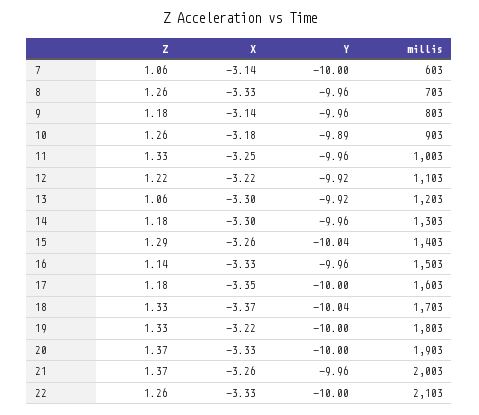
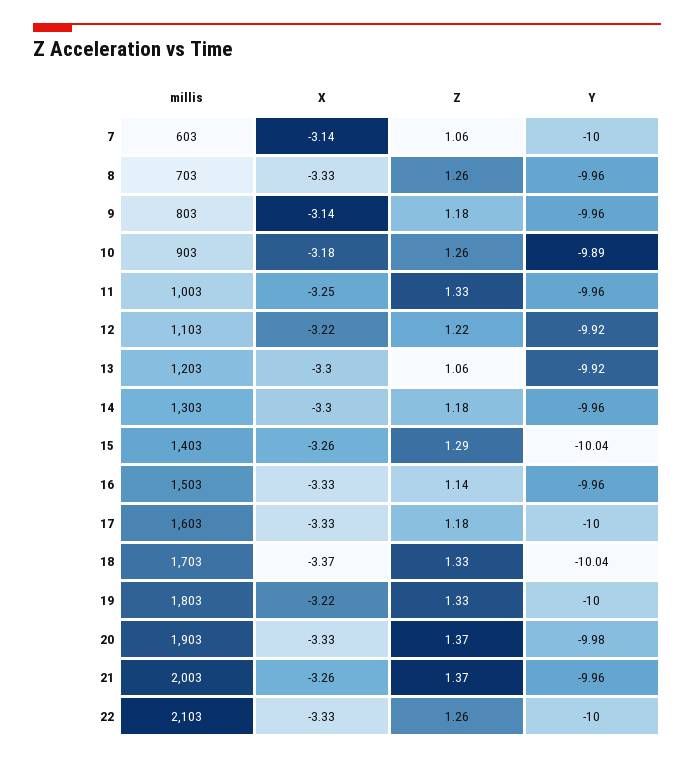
X, 17: -3.35 -> -3.33
Y, 20: -10 -> -9.98

